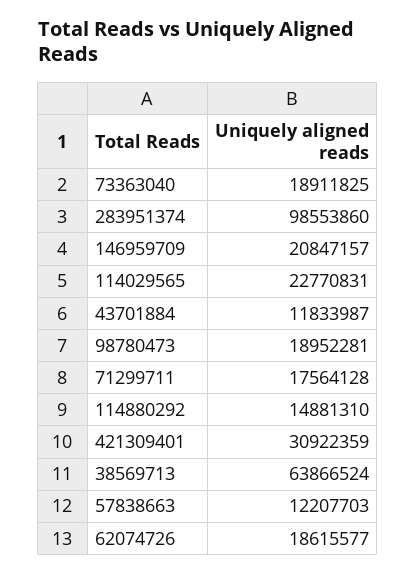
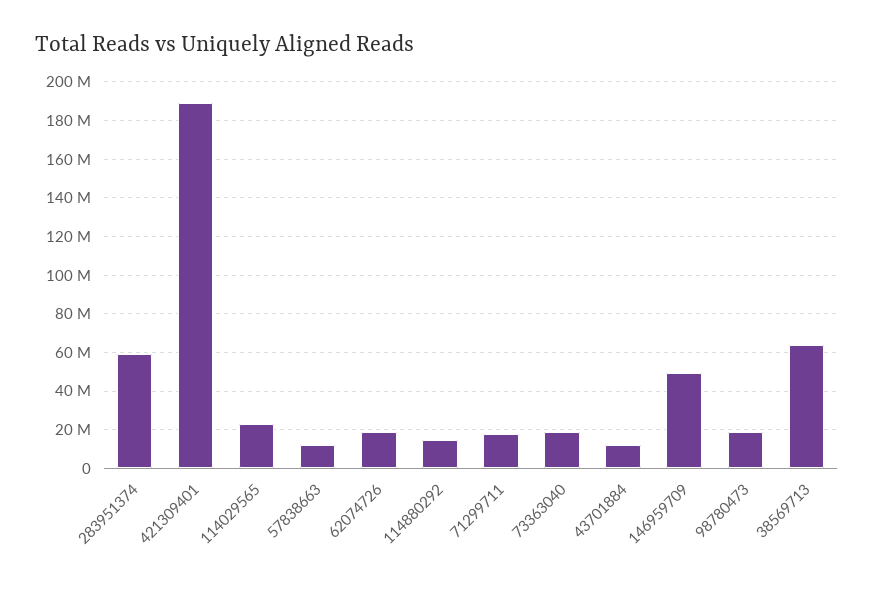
283951374: 98553860 -> 60000000
146959709: 20847157 -> 50000000
421309401: 30922359 -> 190000000

